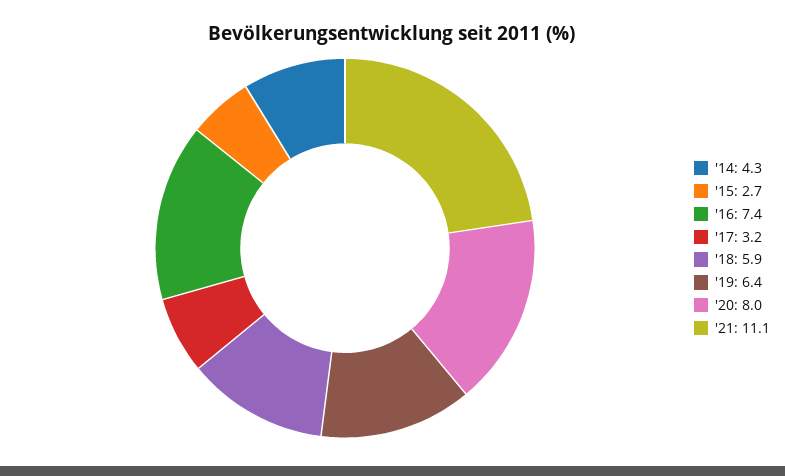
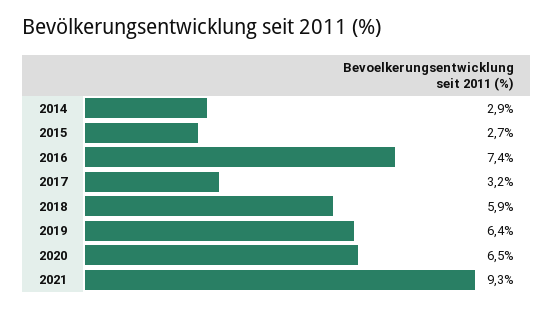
'14: 4.3 -> 2.9
'20: 8 -> 6.5
'21: 11.1 -> 9.3

